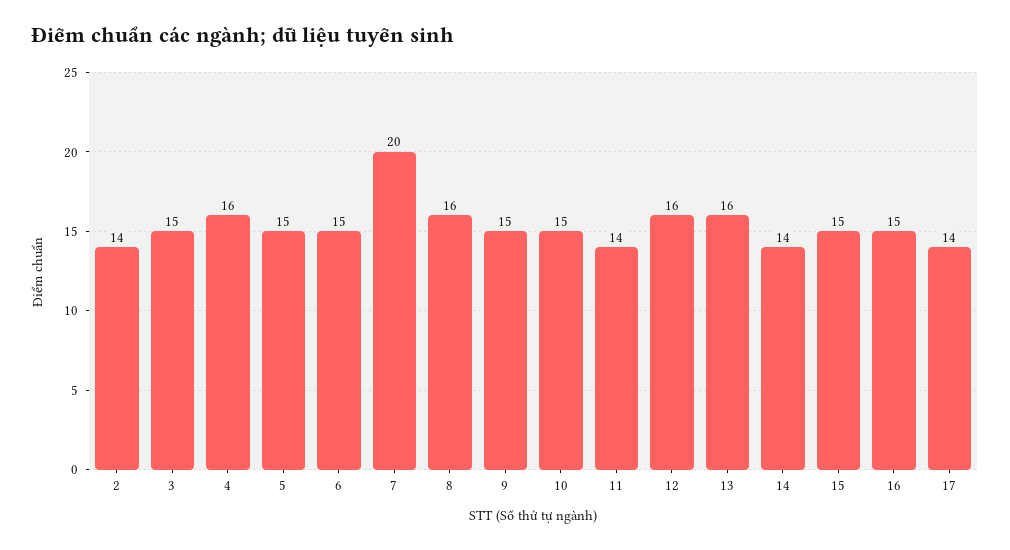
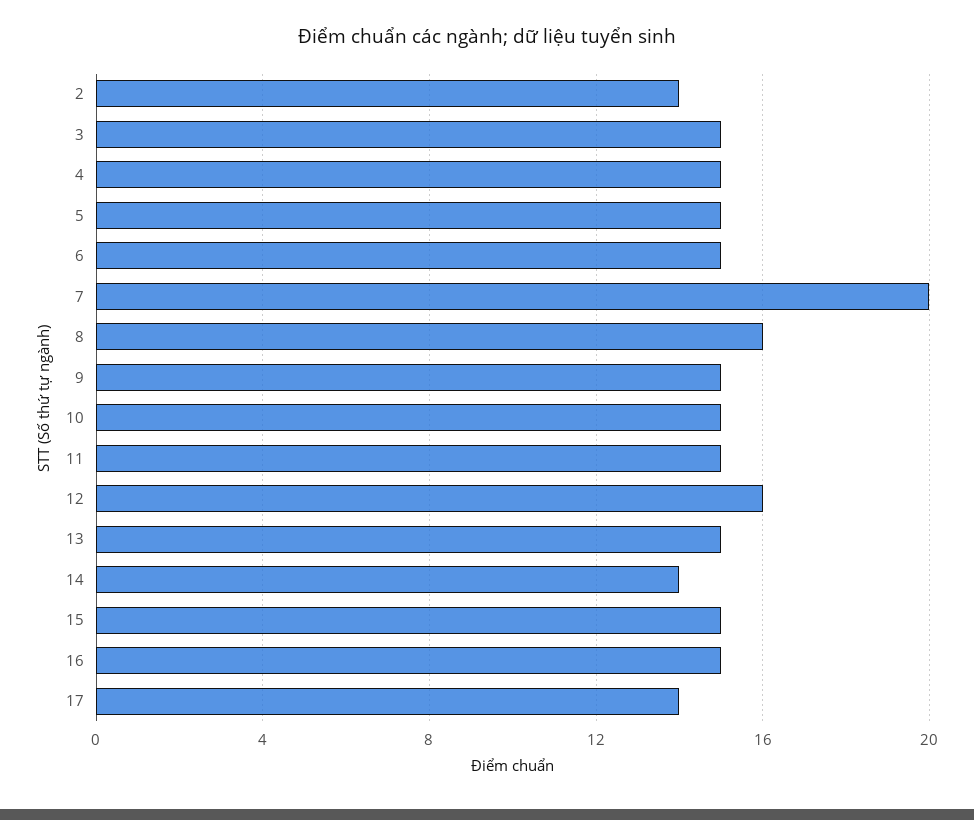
4: 16 -> 15
11: 14 -> 15
13: 16 -> 15

